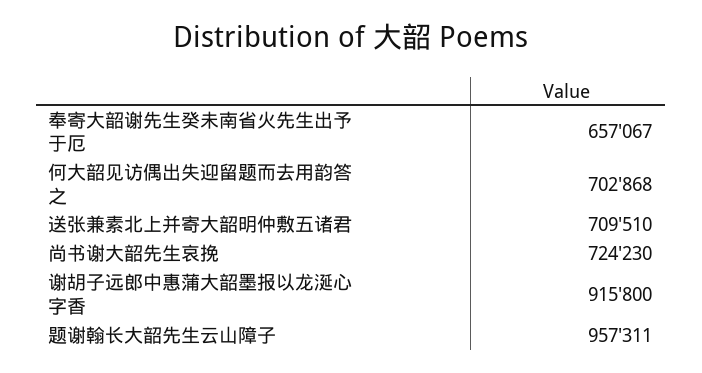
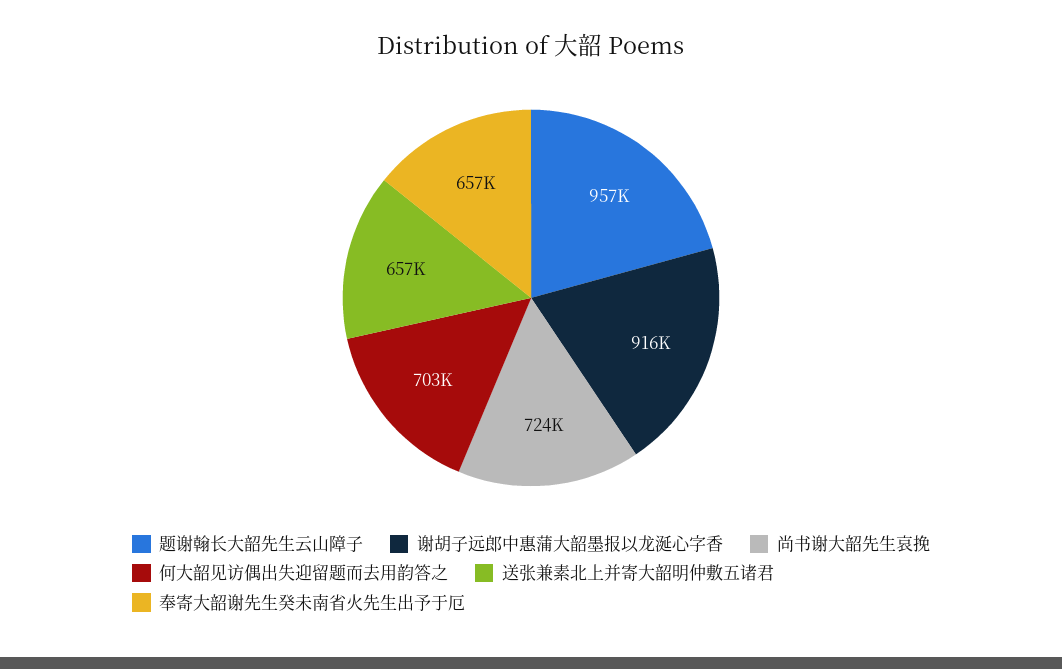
送张兼素北上并寄大韶明仲敷五诸君: 709510 -> 657000

